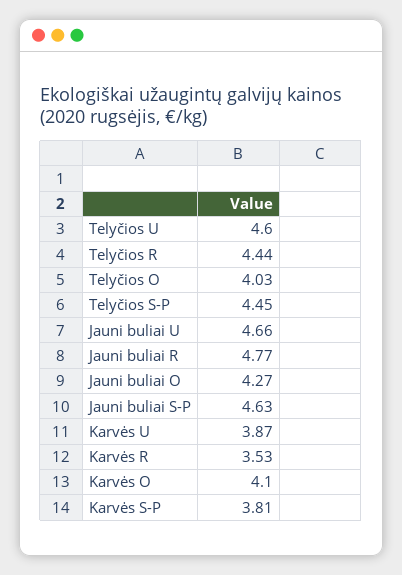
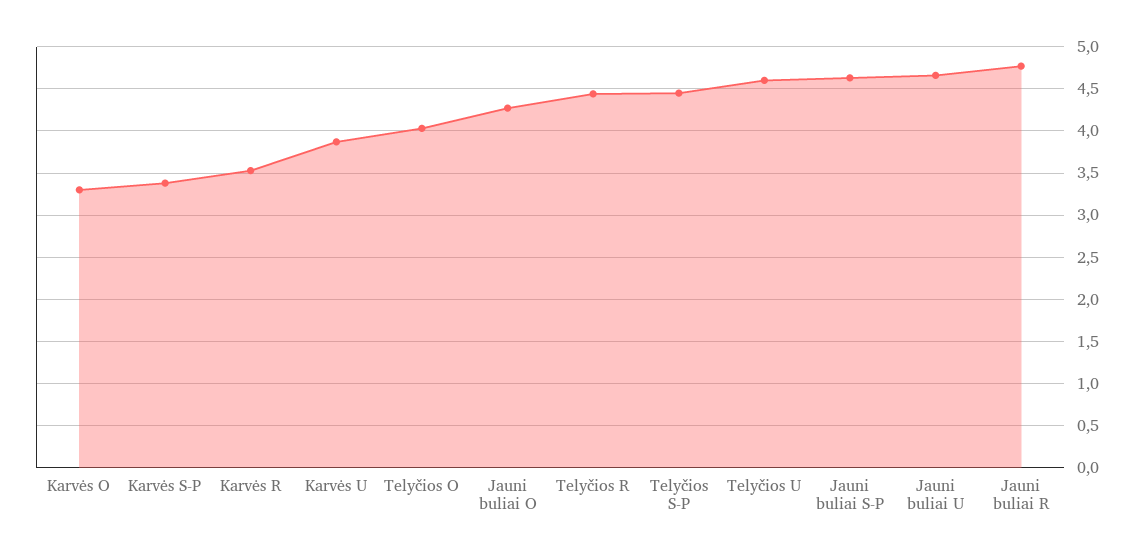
Karvės O: 4.1 -> 3.3
Karvės S-P: 3.81 -> 3.4

